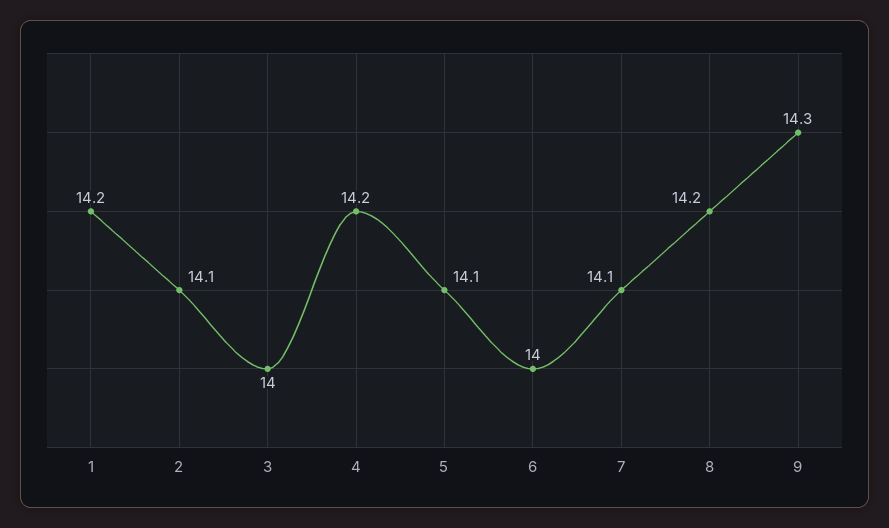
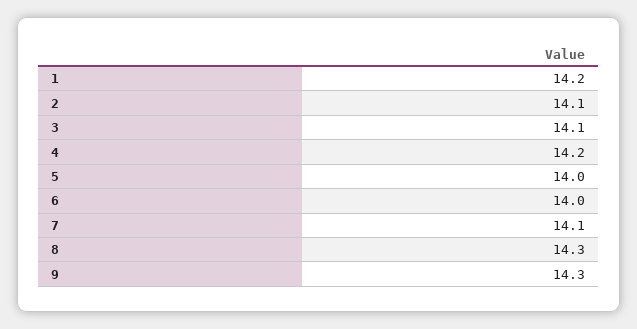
3: 14 -> 14.1
5: 14.1 -> 14
8: 14.2 -> 14.3

